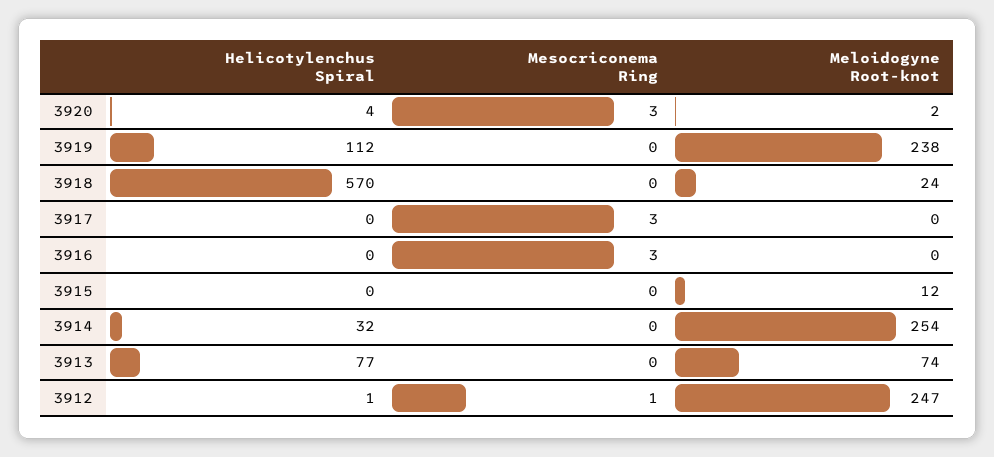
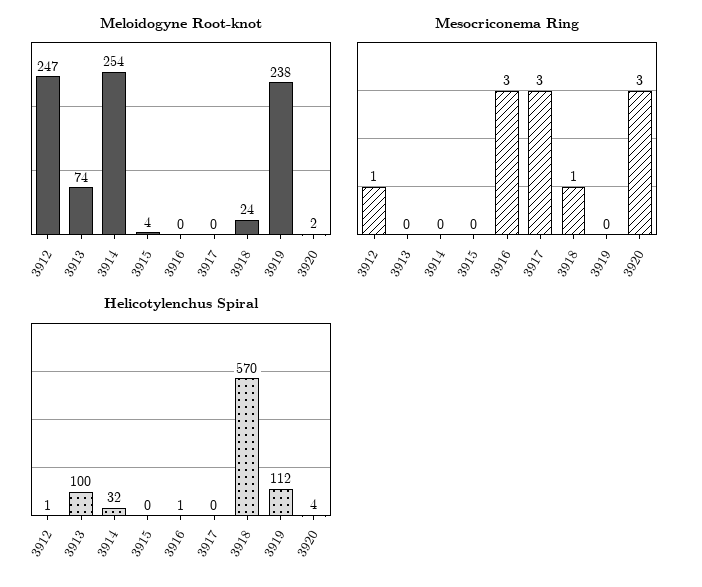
Mesocriconema Ring, 3918: 0 -> 1
Helicotylenchus Spiral, 3916: 0 -> 1
Meloidogyne Root-knot, 3915: 12 -> 4
Helicotylenchus Spiral, 3913: 77 -> 100

